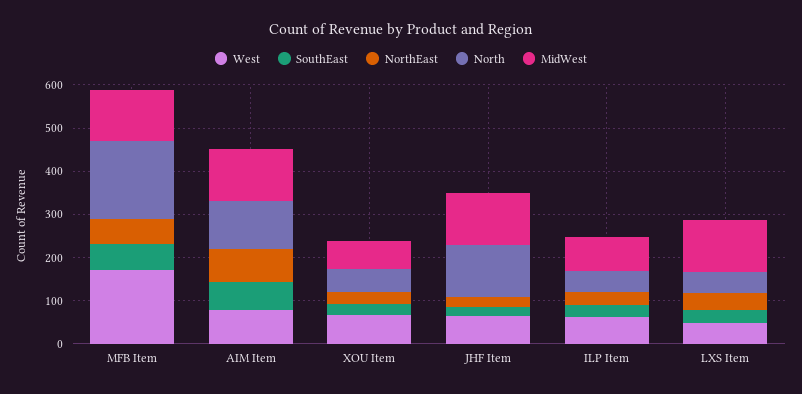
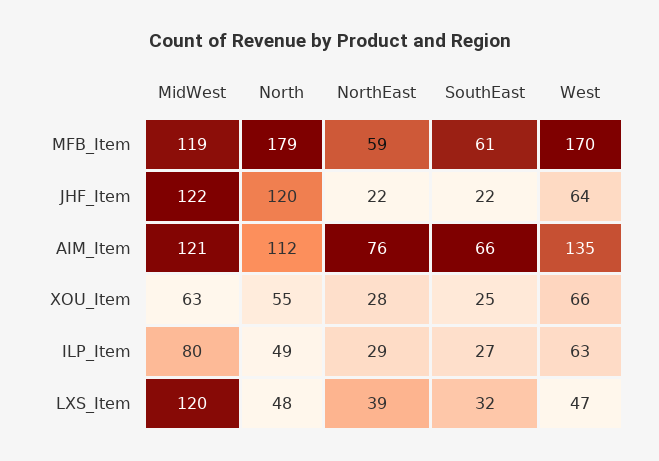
West, AIM Item: 80 -> 135

